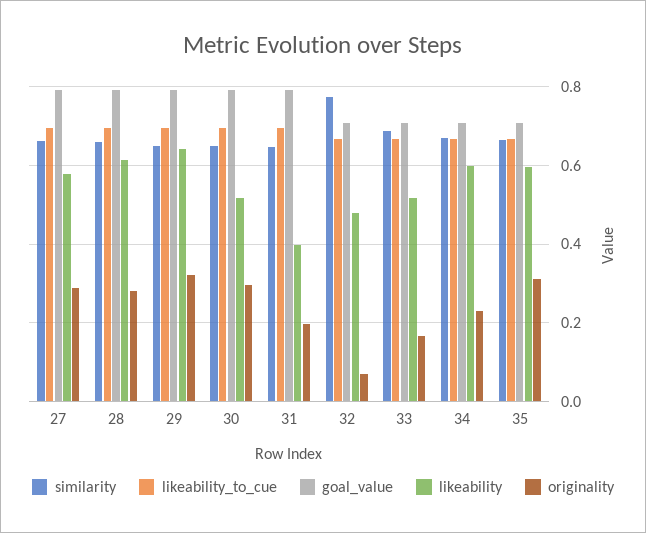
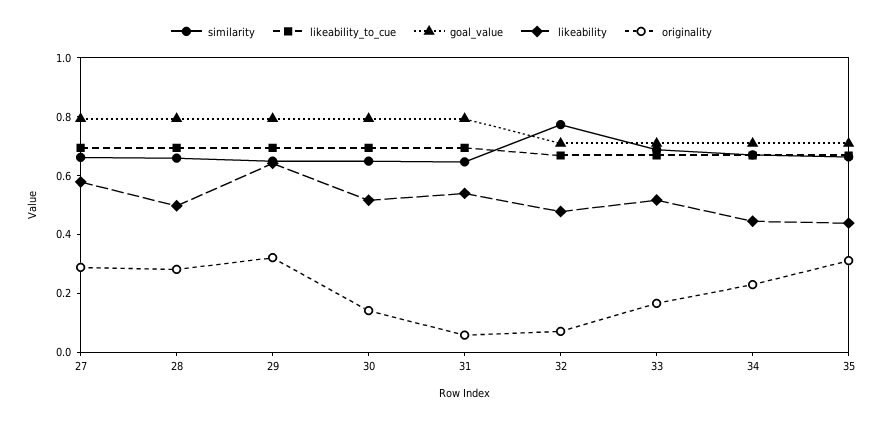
likeability, 28: 0.62 -> 0.5
originality, 30: 0.3 -> 0.15
likeability, 31: 0.4 -> 0.55
originality, 31: 0.2 -> 0.05
likeability, 34: 0.6 -> 0.45
likeability, 35: 0.6 -> 0.45

